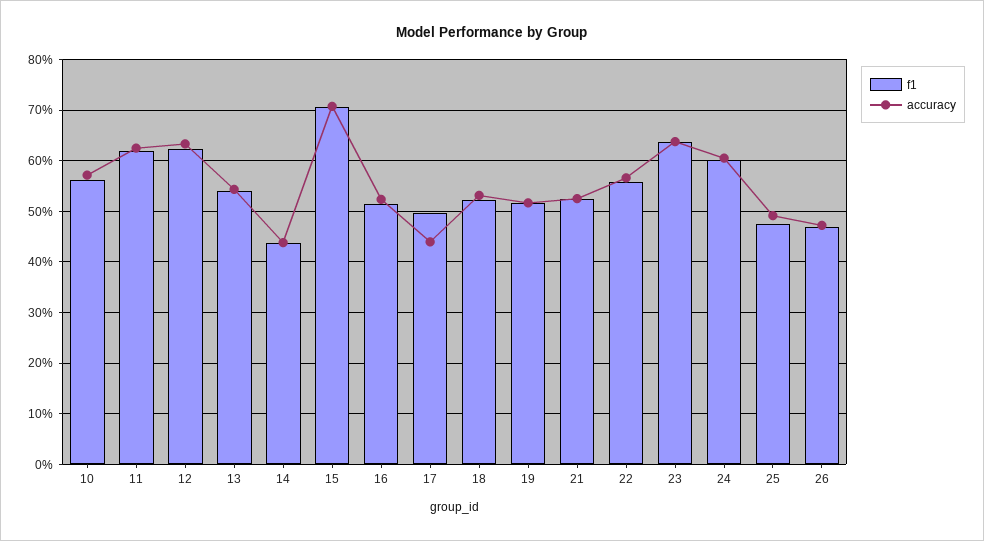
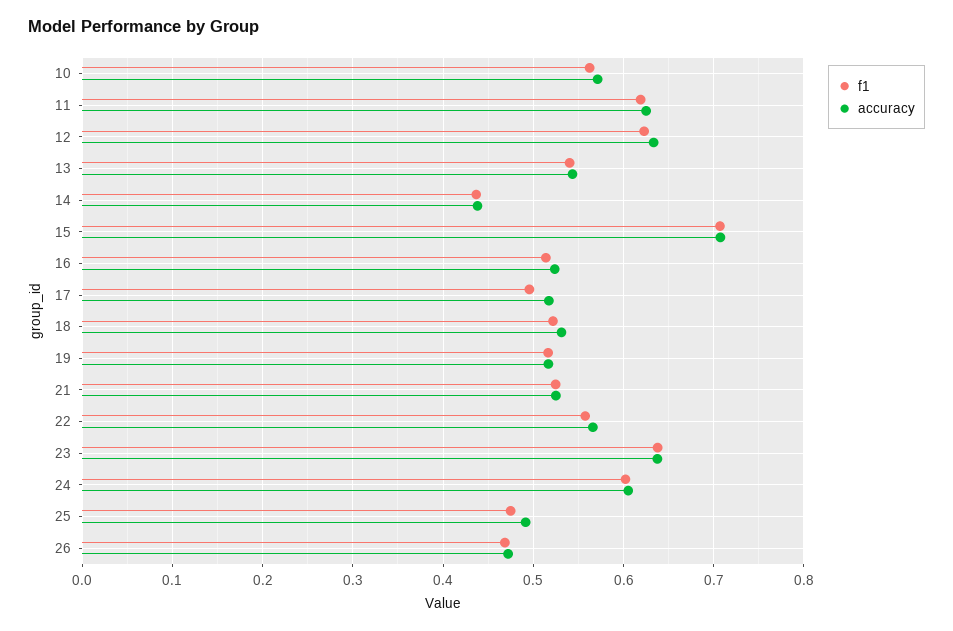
accuracy, 17: 0.44 -> 0.52

